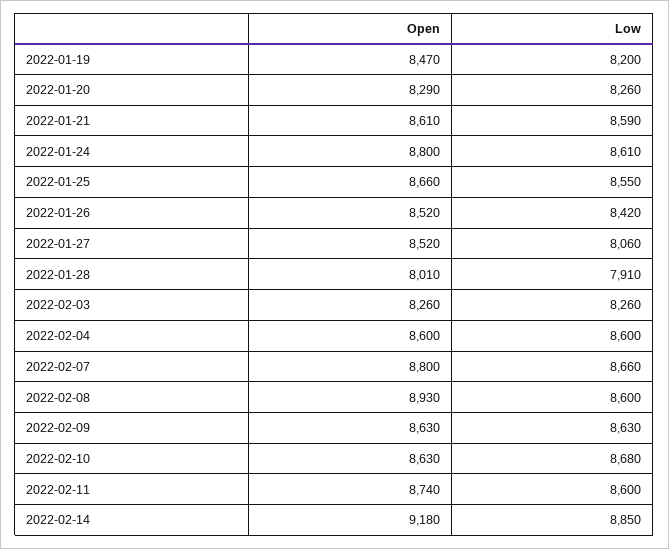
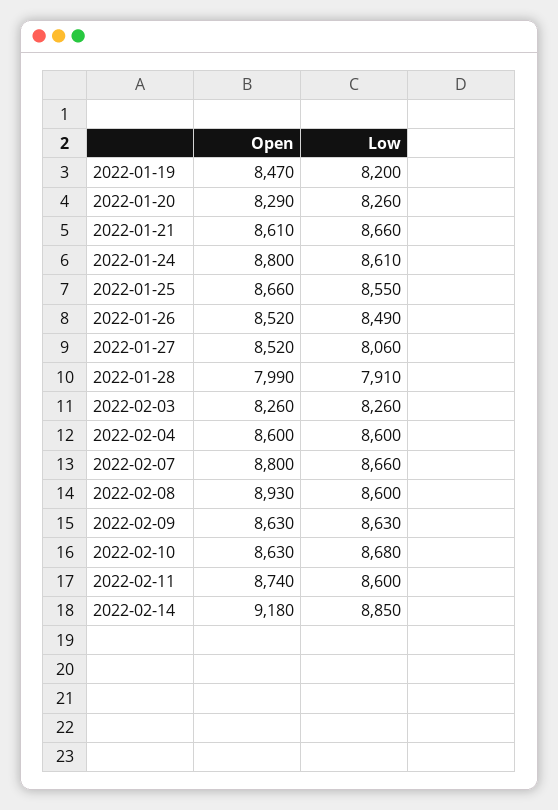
Low, 2022-01-21: 8590 -> 8660
Low, 2022-01-26: 8420 -> 8490
Open, 2022-01-28: 8010 -> 7990

